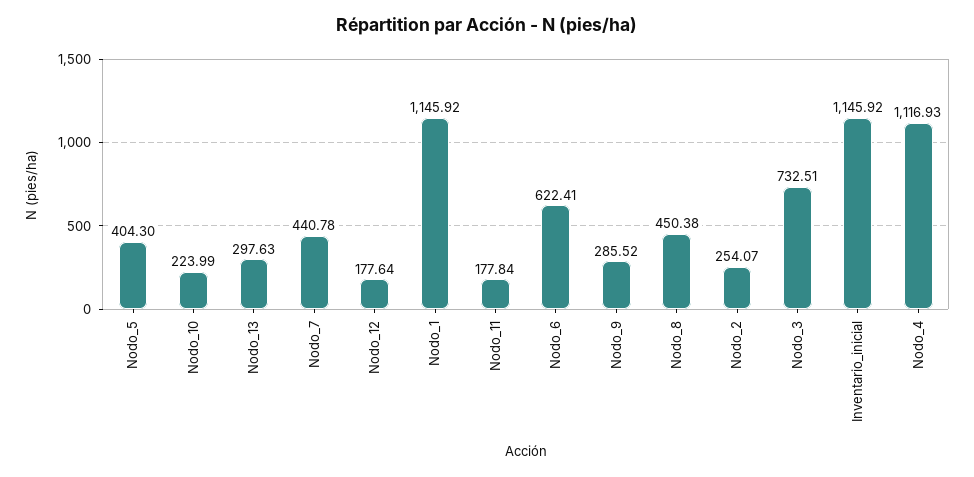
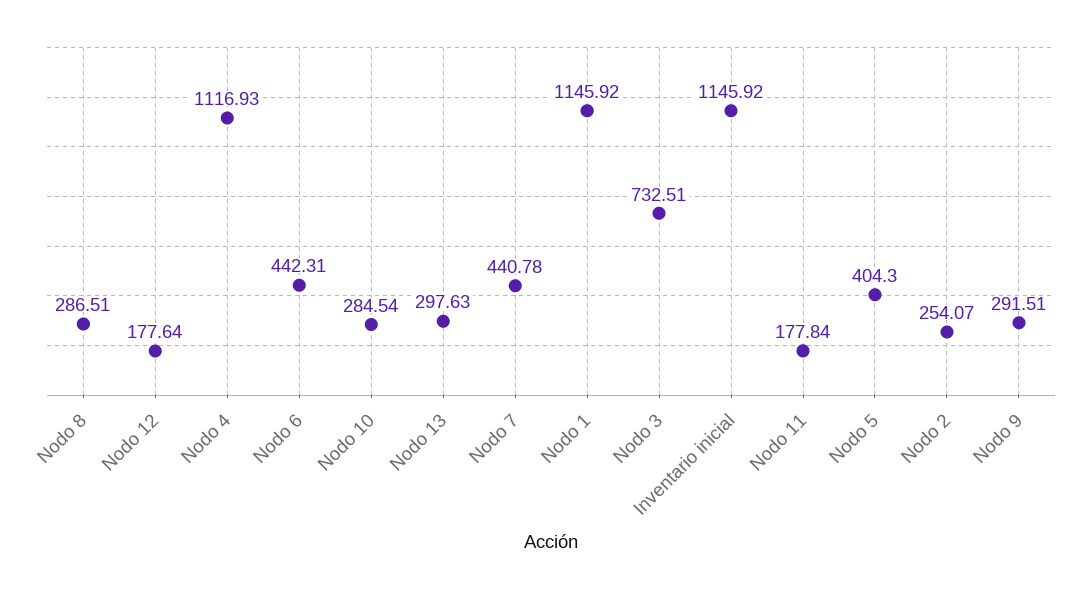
Nodo_10: 223.99 -> 284.54
Nodo_6: 622.41 -> 442.31
Nodo_9: 285.52 -> 291.51
Nodo_8: 450.38 -> 286.51

